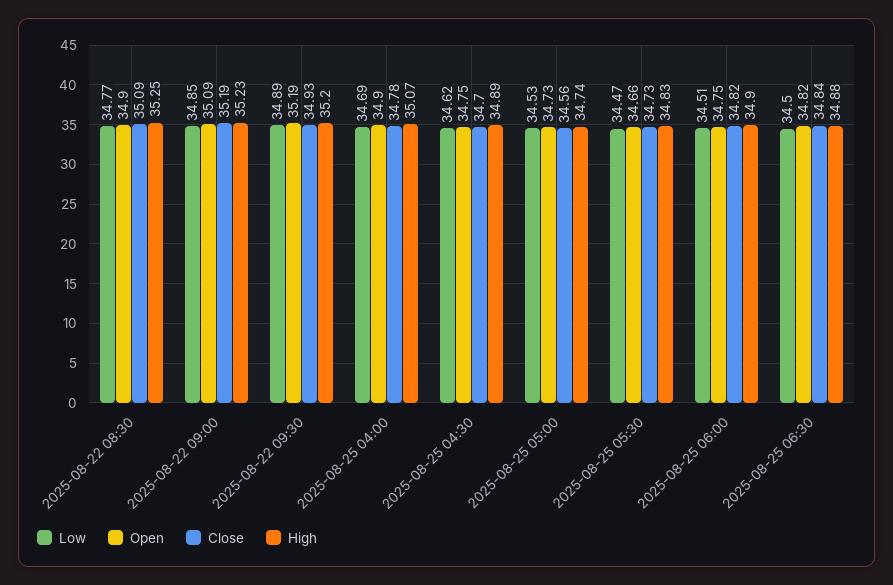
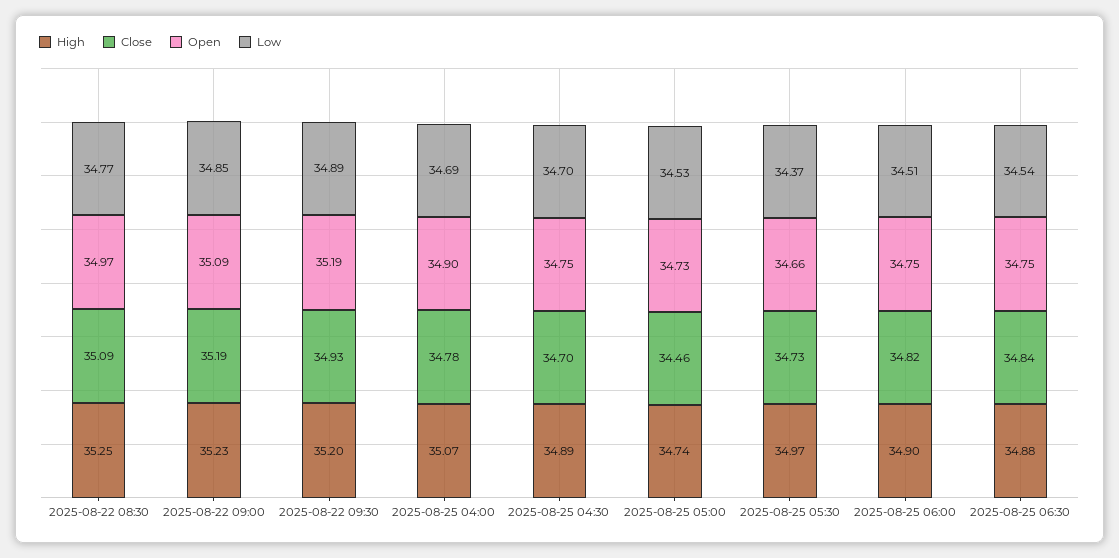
Open, 2025-08-22 08:30: 34.9 -> 34.97
Low, 2025-08-25 04:30: 34.62 -> 34.7
Close, 2025-08-25 05:00: 34.56 -> 34.46
Low, 2025-08-25 05:30: 34.47 -> 34.37
High, 2025-08-25 05:30: 34.83 -> 34.97
Low, 2025-08-25 06:30: 34.5 -> 34.54
Open, 2025-08-25 06:30: 34.82 -> 34.75

